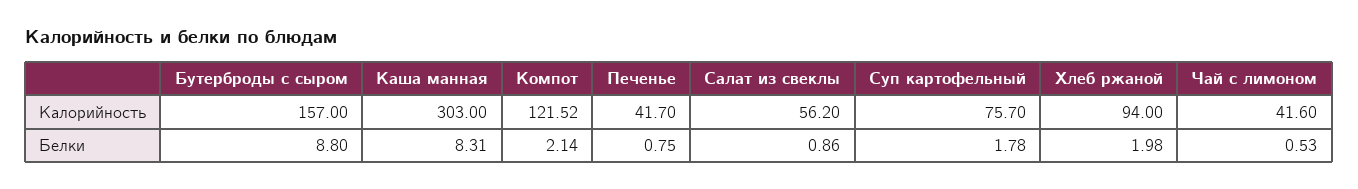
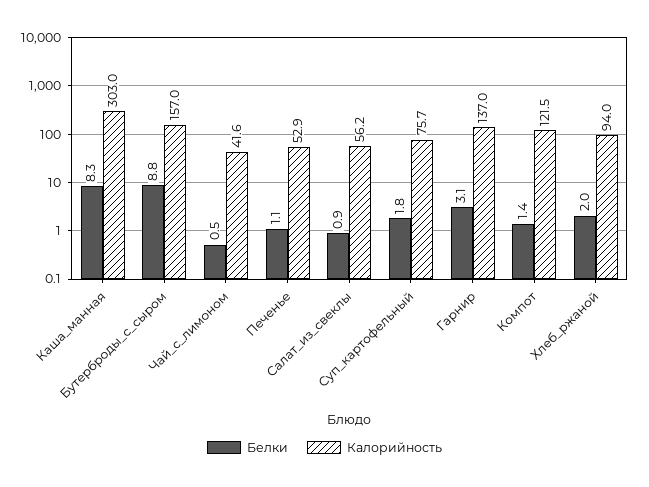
Калорийность, Печенье: 41.7 -> 52.9
Белки, Компот: 2.14 -> 1.4
Белки, Печенье: 0.75 -> 1.1
Белки, Гарнир: none -> 3.1
Калорийность, Гарнир: none -> 137

